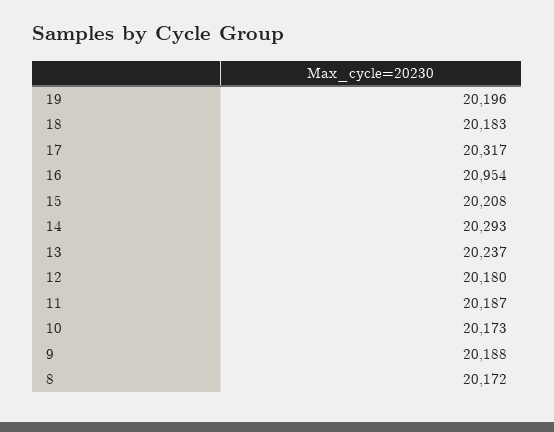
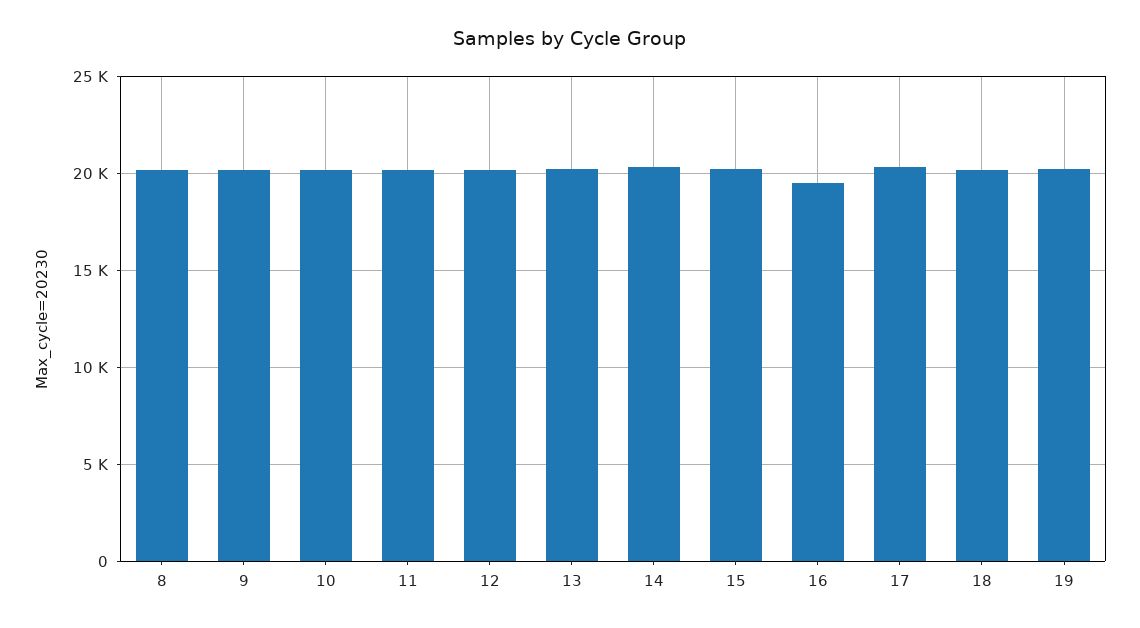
16: 20954 -> 19500

